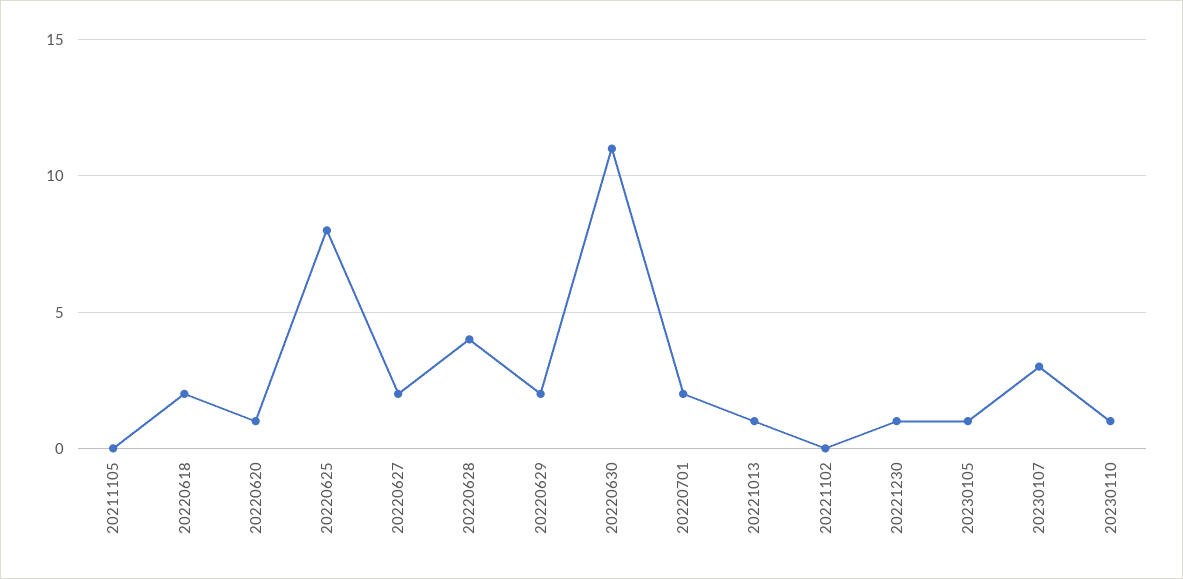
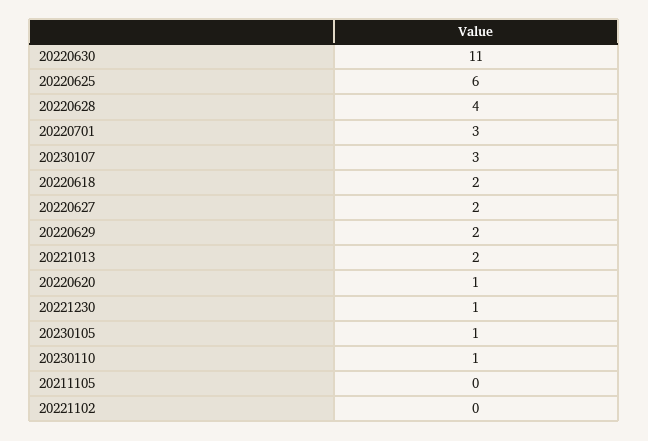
20220625: 8 -> 6
20220701: 2 -> 3
20221013: 1 -> 2

